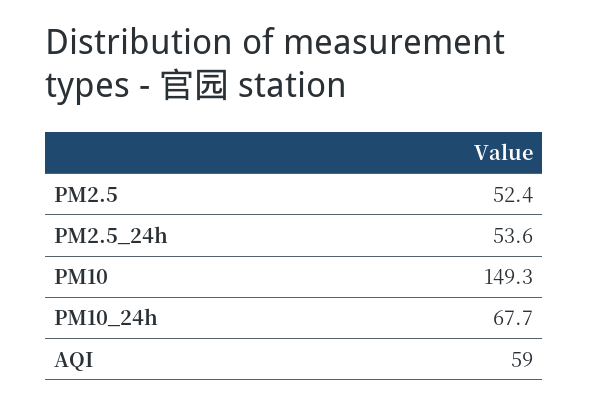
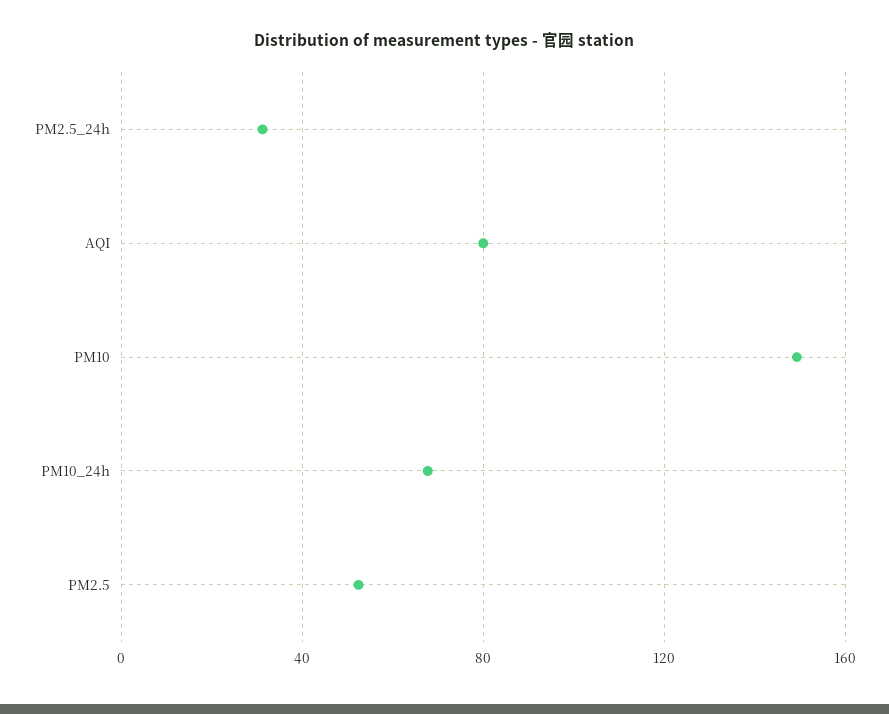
PM2.5_24h: 53.6 -> 30
AQI: 59 -> 80

